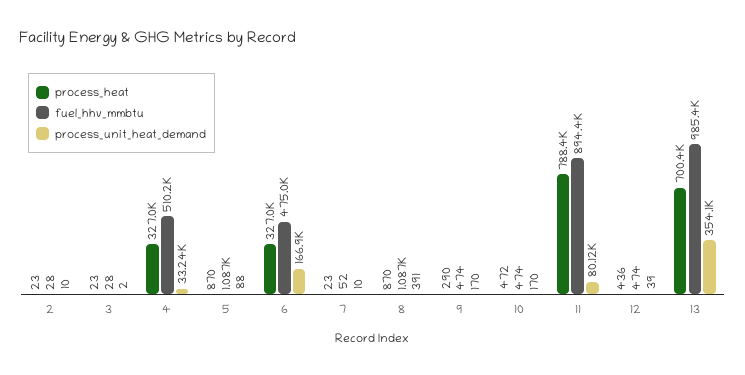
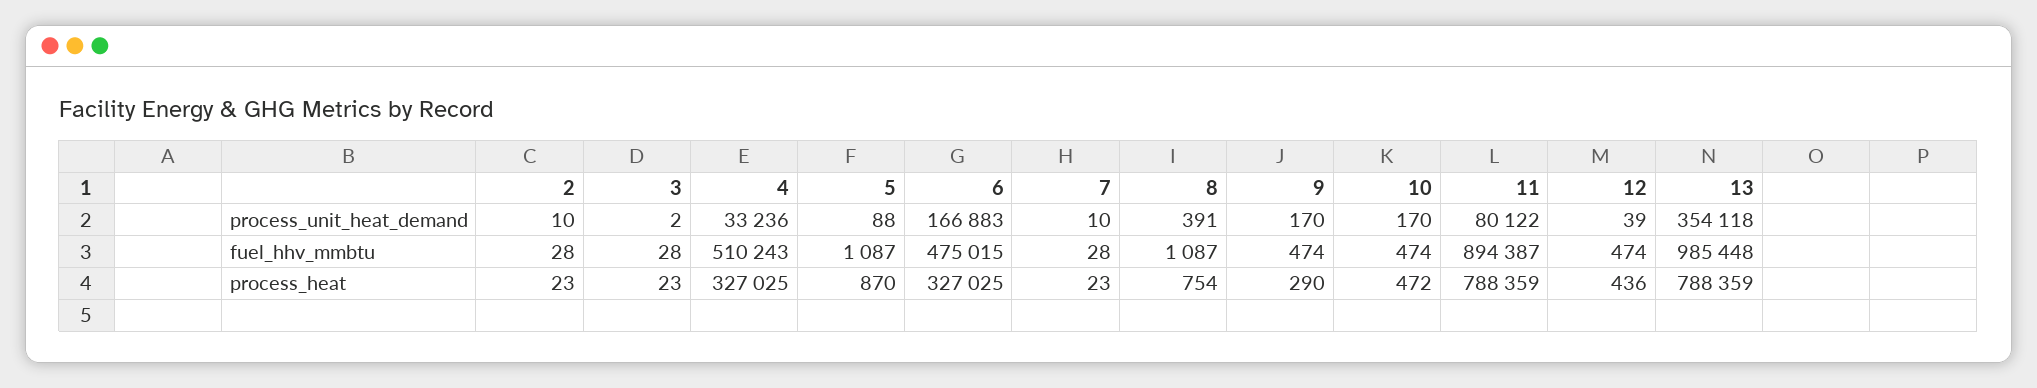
fuel_hhv_mmbtu, 7: 52 -> 28
process_heat, 8: 870 -> 754
process_heat, 13: 700400 -> 788359

